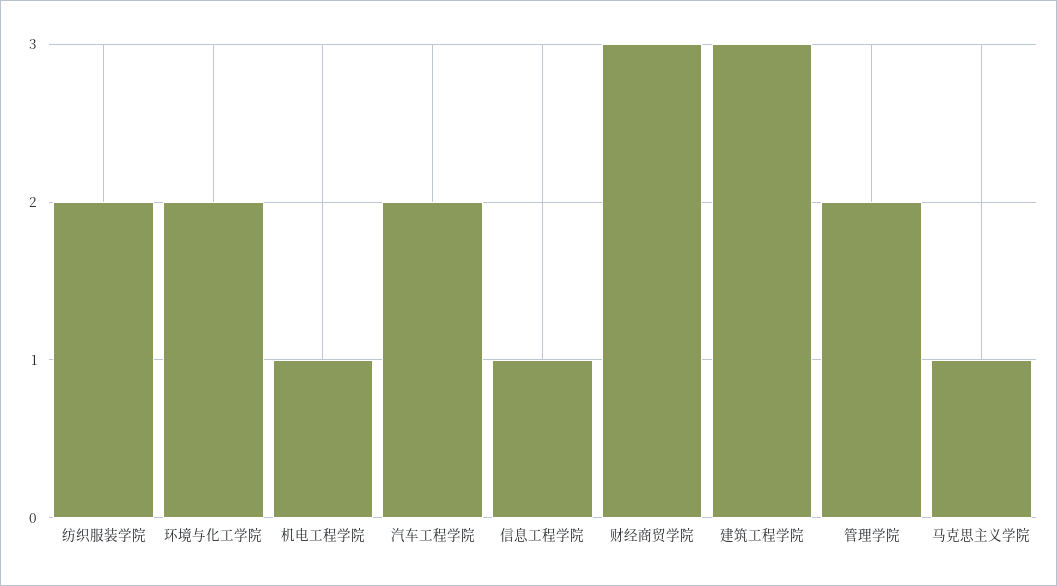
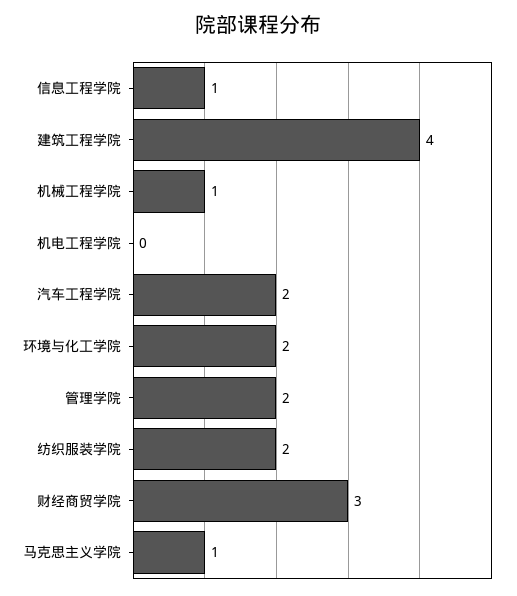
机电工程学院: 1 -> 0
建筑工程学院: 3 -> 4
机械工程学院: none -> 1

